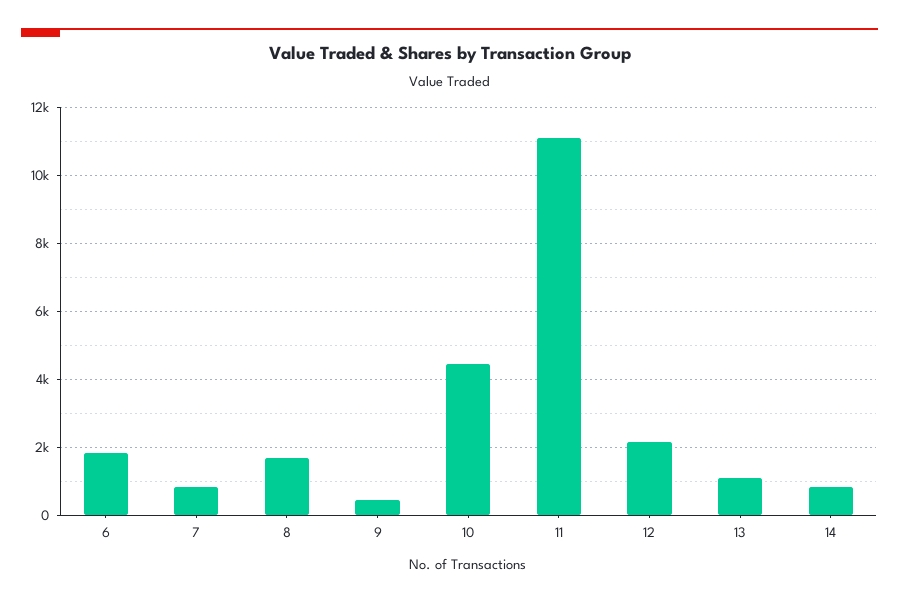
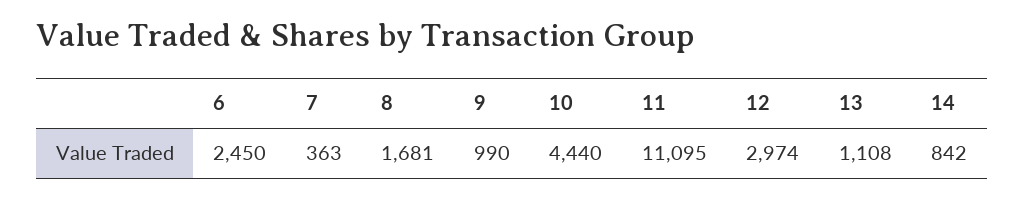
6: 1800 -> 2450
7: 800 -> 363
9: 400 -> 990
12: 2200 -> 2974

